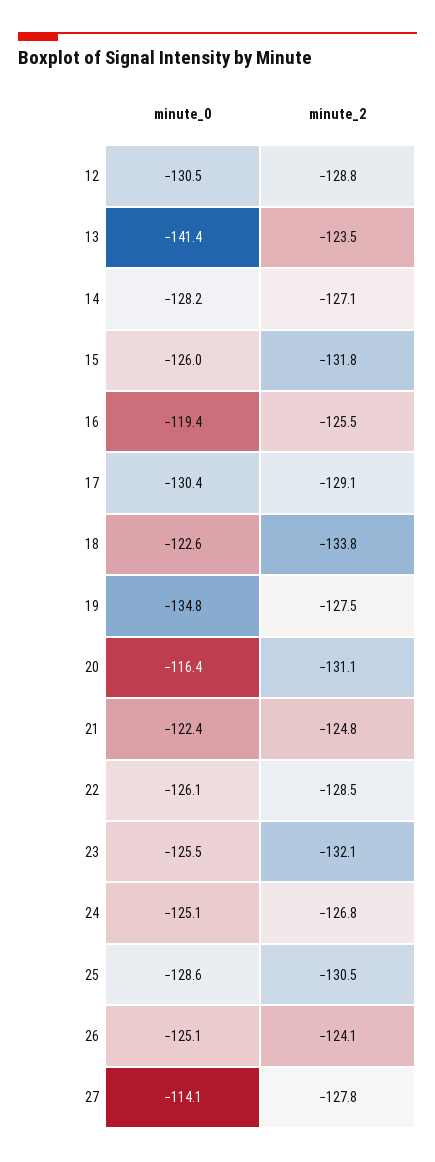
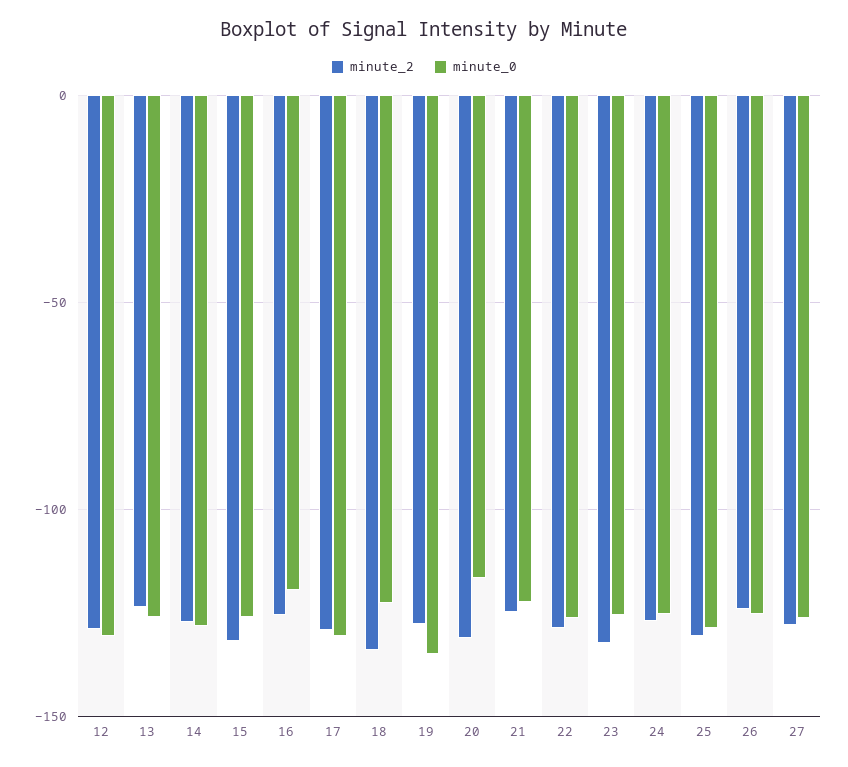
minute_0, 13: -141.4 -> -125
minute_0, 27: -114.1 -> -125

